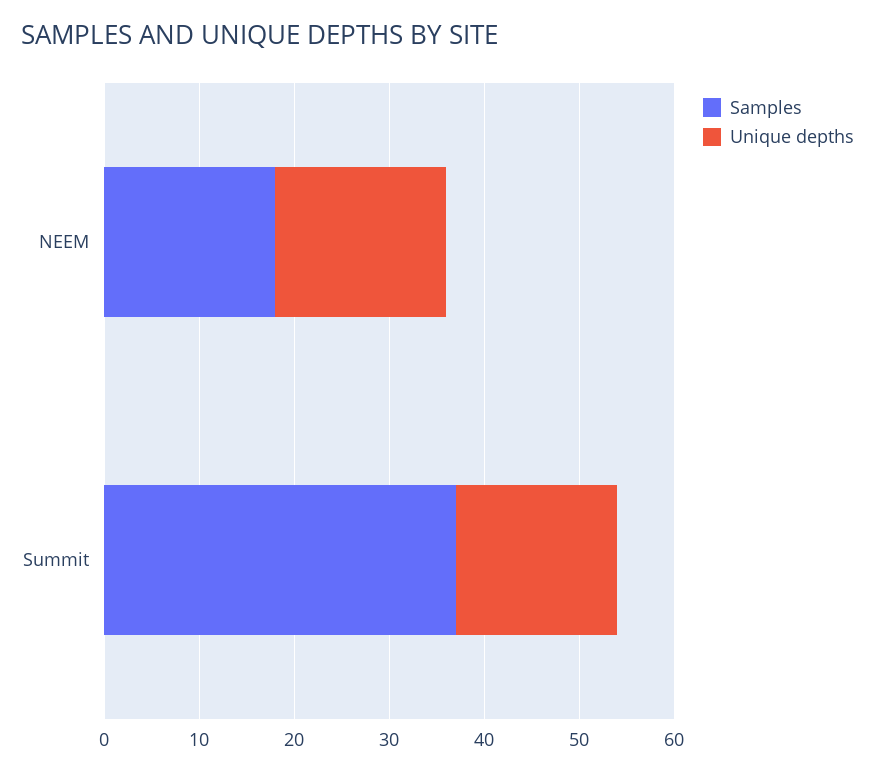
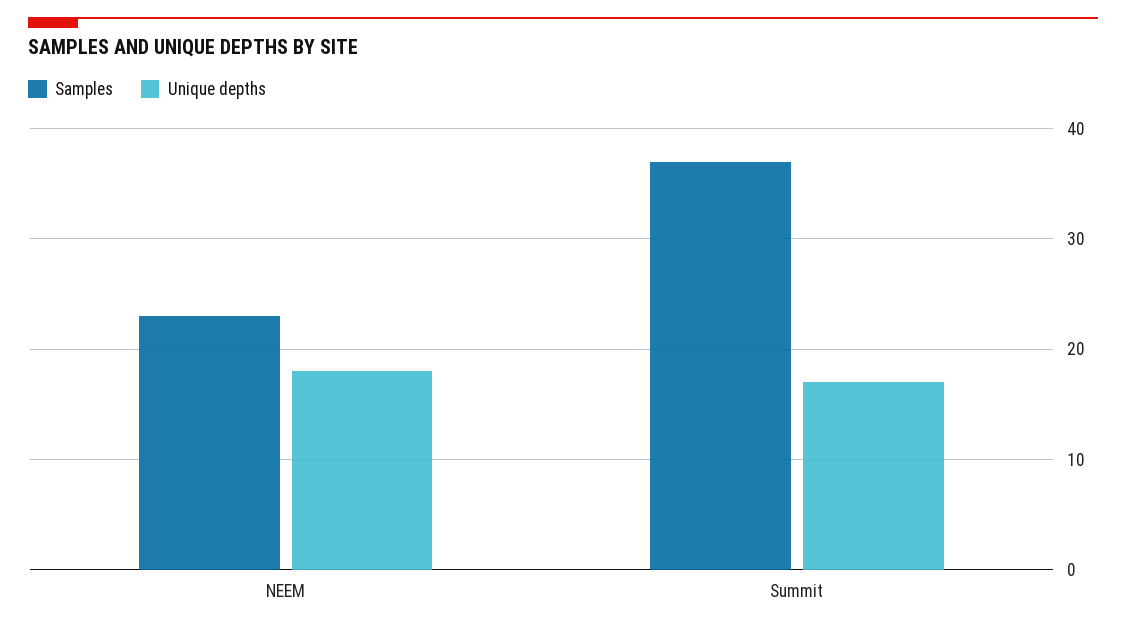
Samples, NEEM: 18 -> 23

